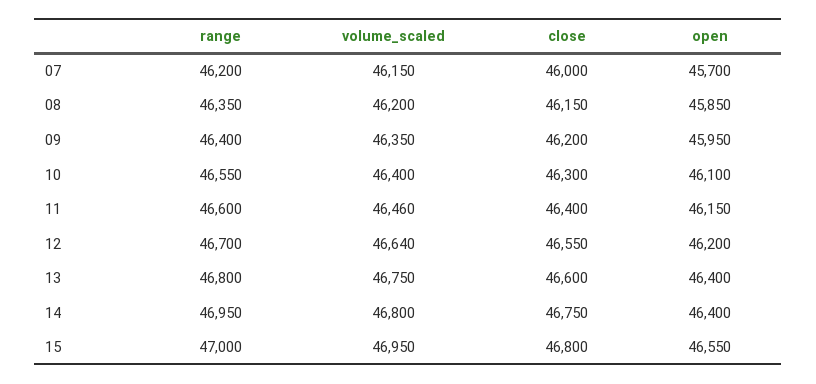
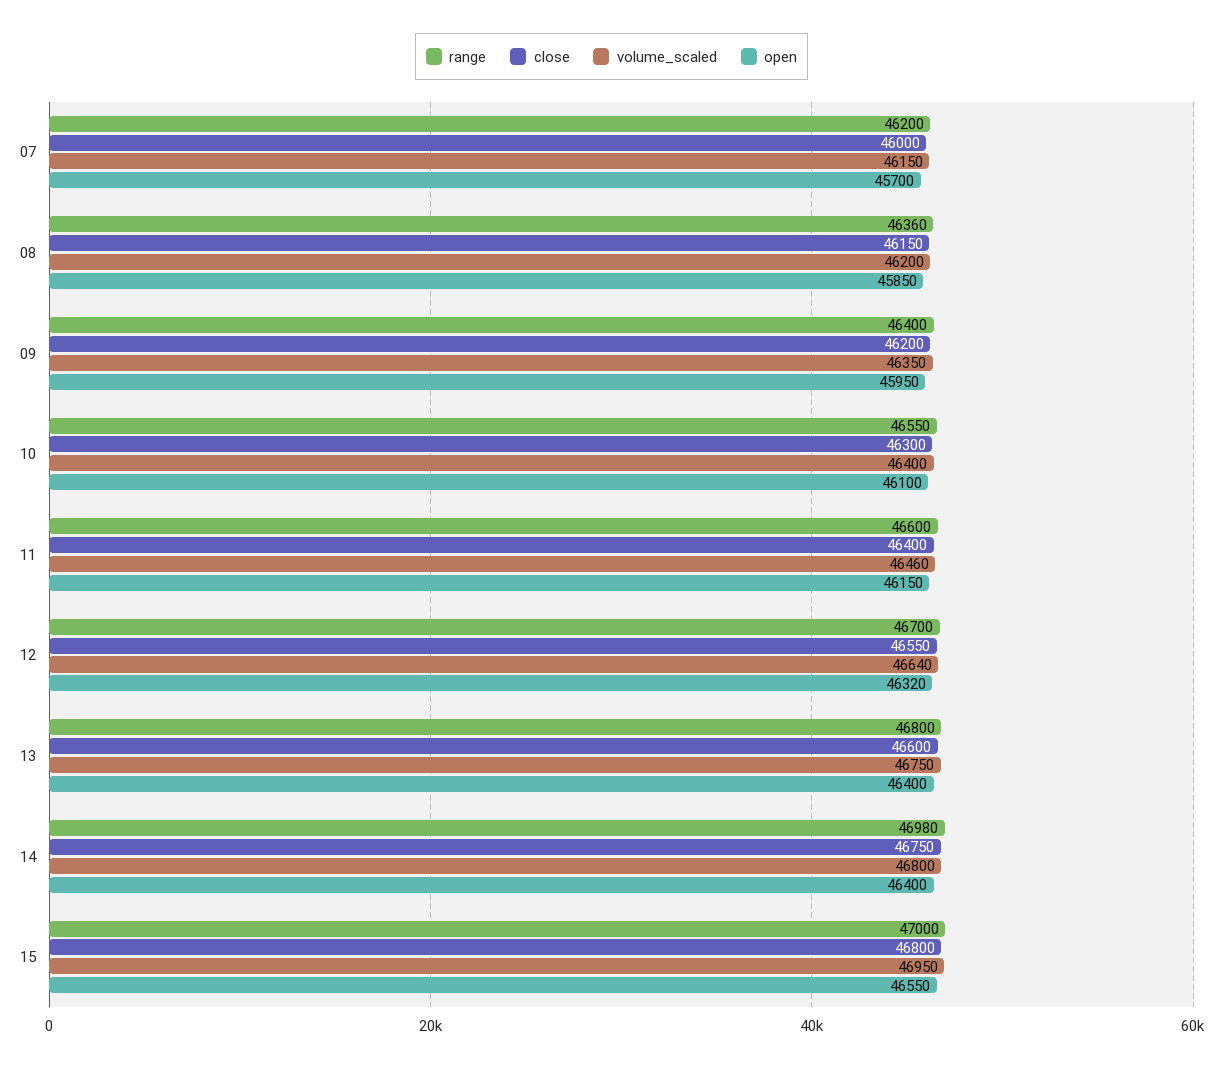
range, 08: 46350 -> 46360
open, 12: 46200 -> 46320
range, 14: 46950 -> 46980

